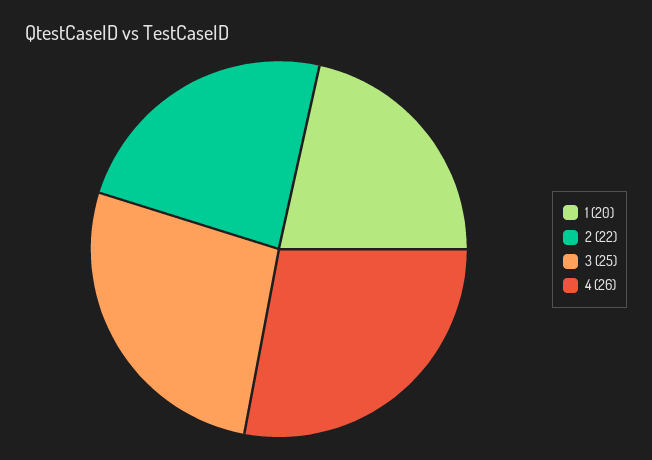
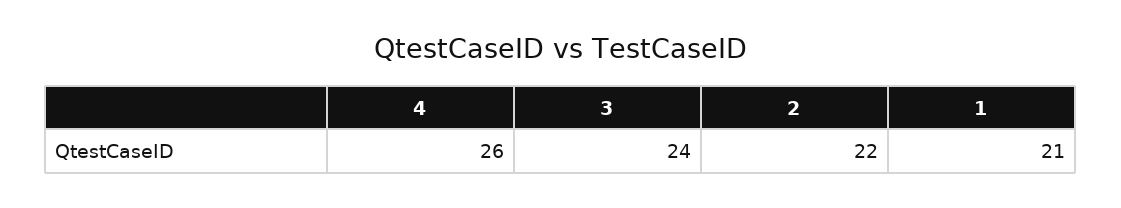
1: 20 -> 21
3: 25 -> 24

